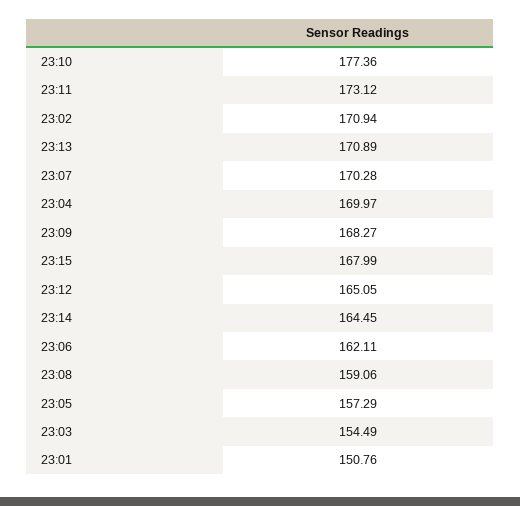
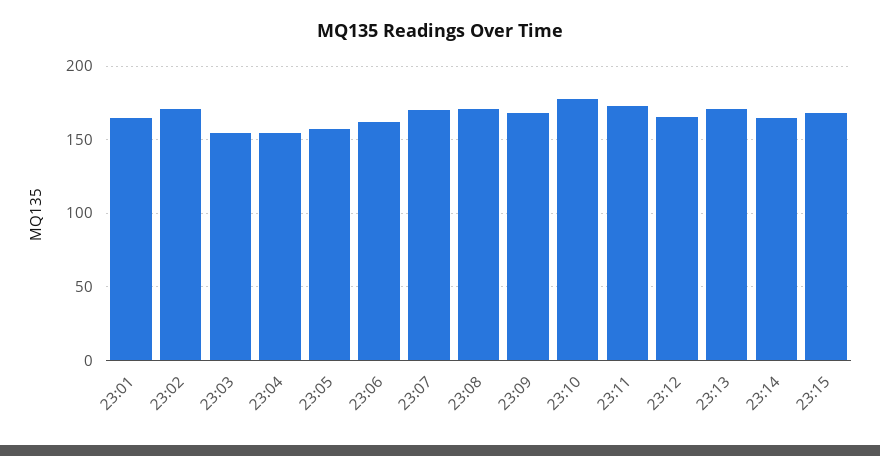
23:04: 169.97 -> 155
23:08: 159.06 -> 170
23:01: 150.76 -> 165

